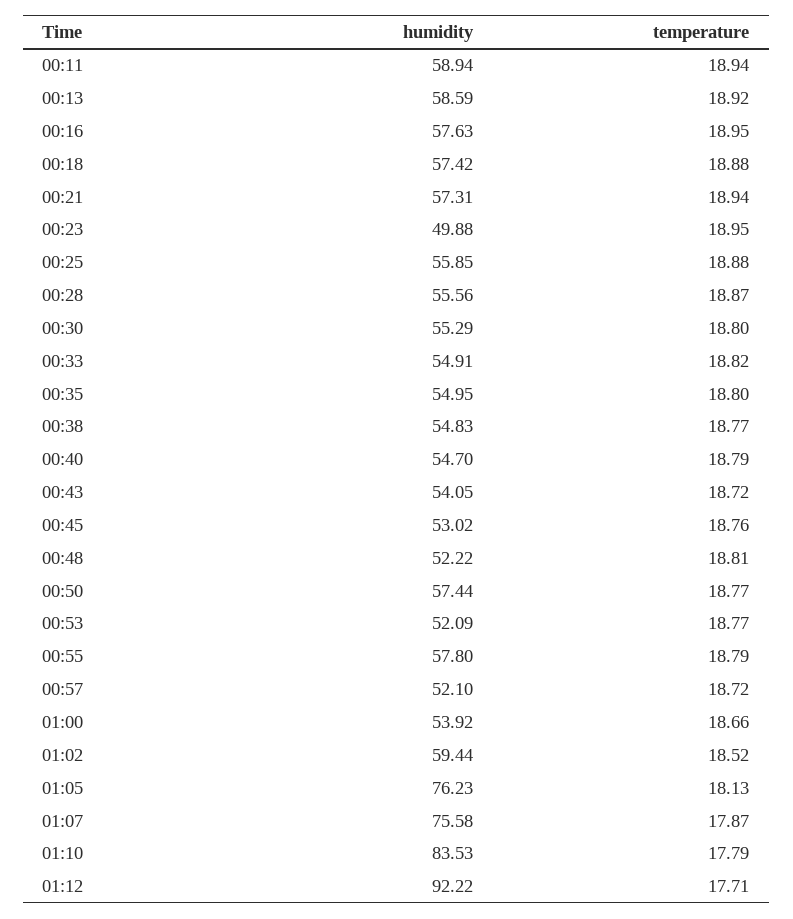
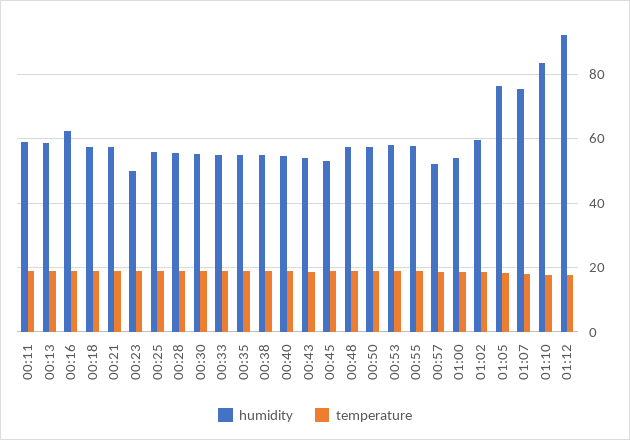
humidity, 00:16: 57.63 -> 62
humidity, 00:48: 52.22 -> 58
humidity, 00:53: 52.09 -> 58

